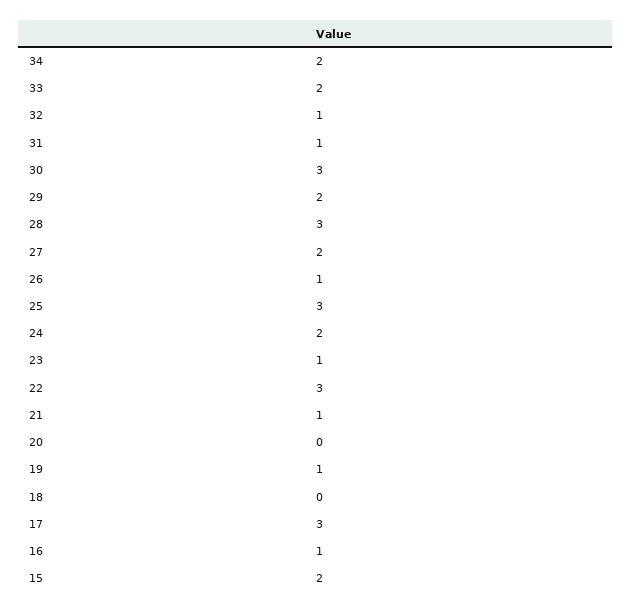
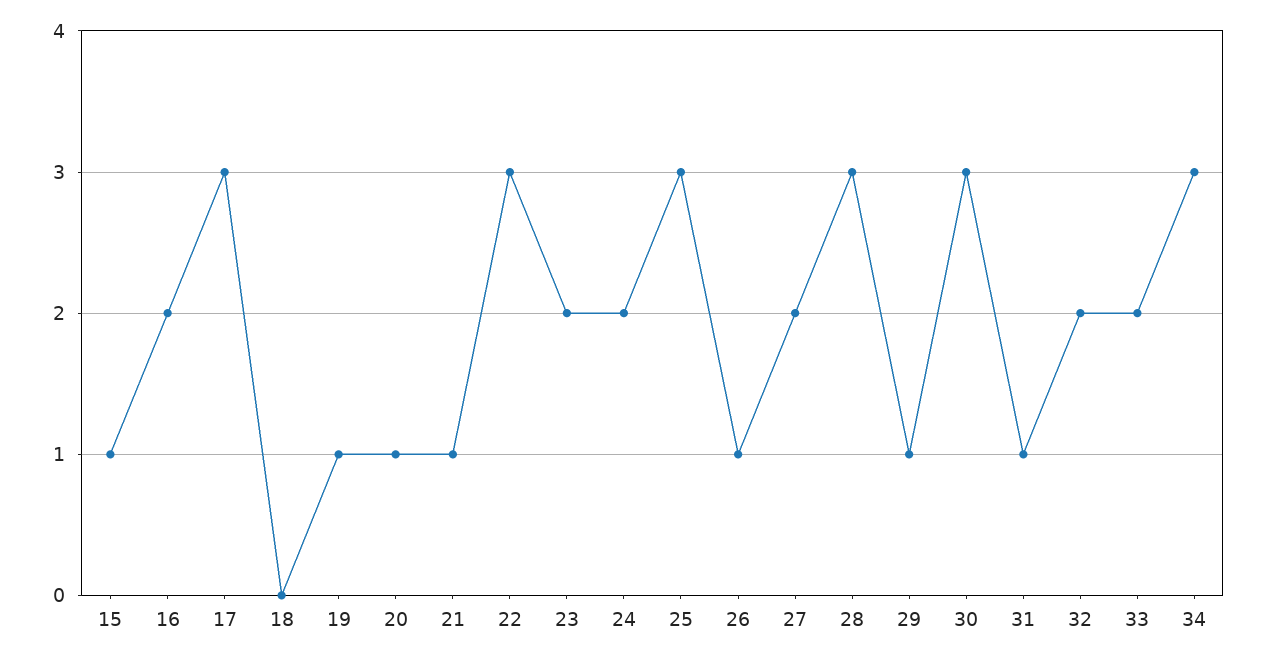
34: 2 -> 3
32: 1 -> 2
29: 2 -> 1
23: 1 -> 2
20: 0 -> 1
16: 1 -> 2
15: 2 -> 1

